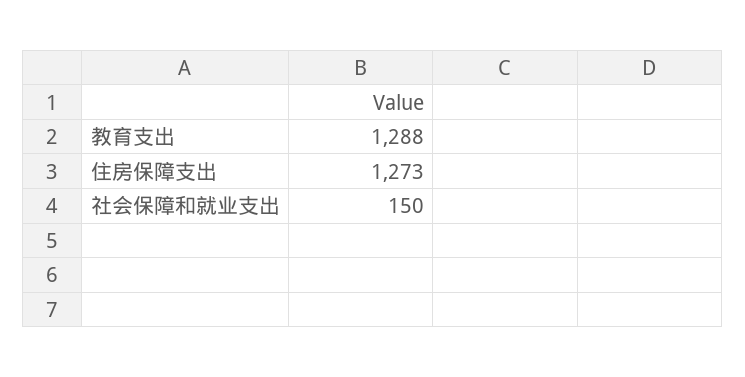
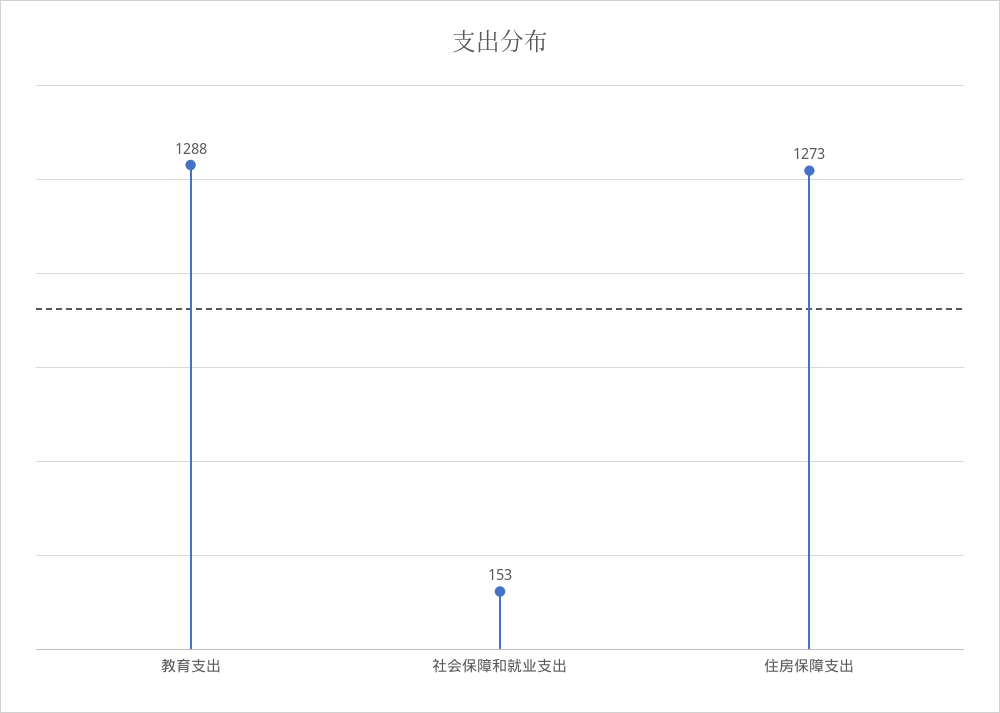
社会保障和就业支出: 150 -> 153

